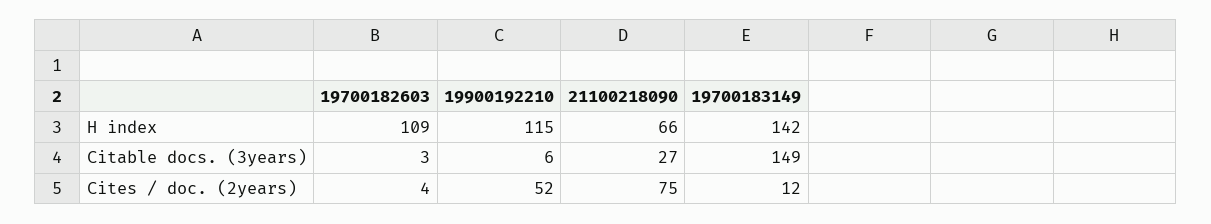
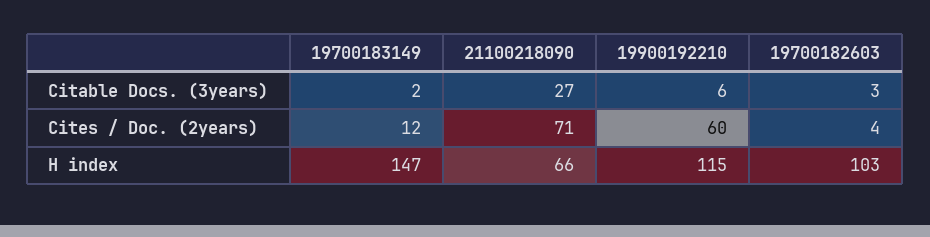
19700182603, H index: 109 -> 103
19700183149, H index: 142 -> 147
19700183149, Citable docs. (3years): 149 -> 2
19900192210, Cites / doc. (2years): 52 -> 60
21100218090, Cites / doc. (2years): 75 -> 71

